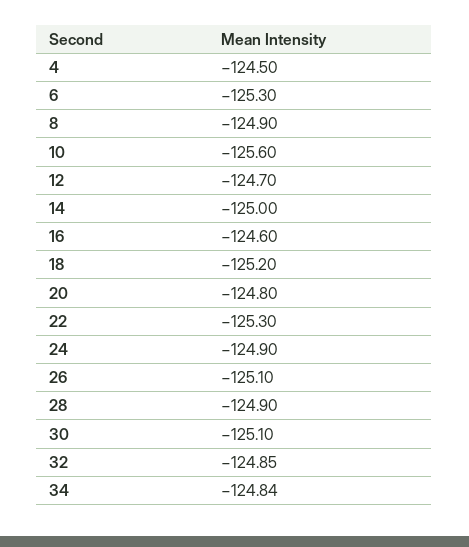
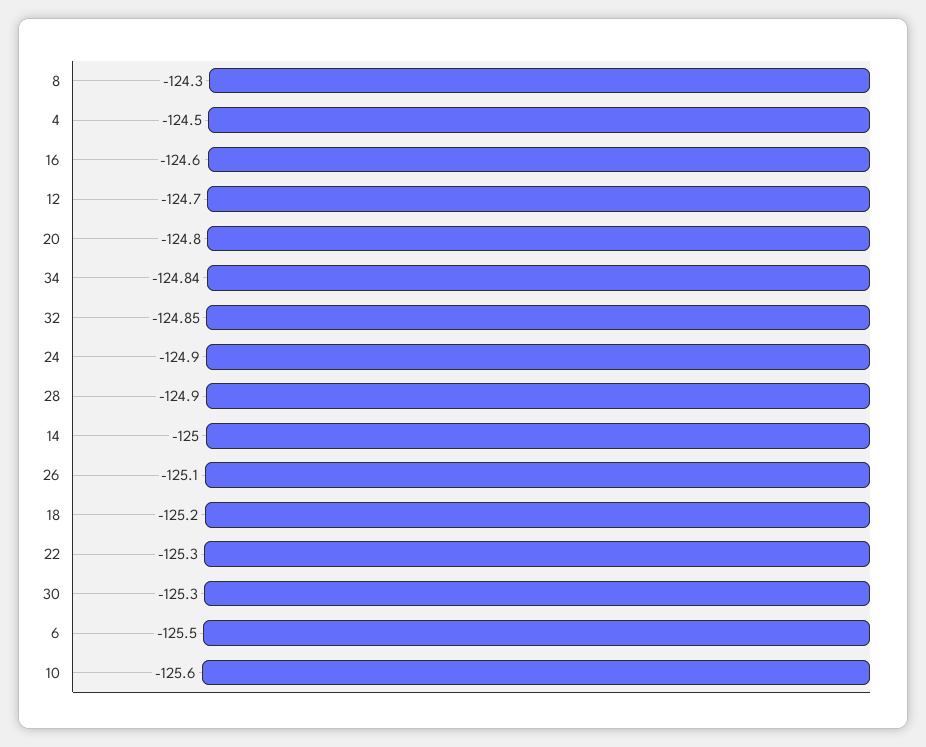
6: -125.3 -> -125.5
8: -124.9 -> -124.3
30: -125.1 -> -125.3

